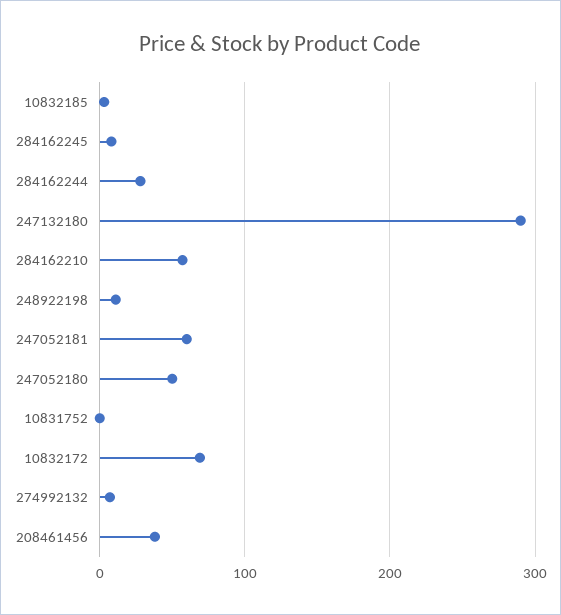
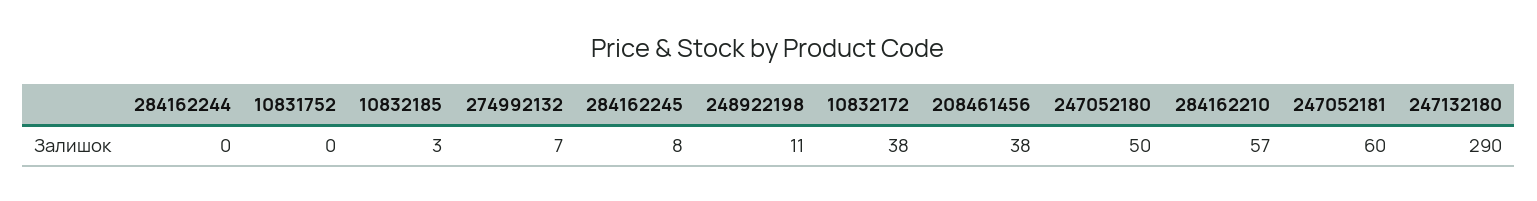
284162244: 30 -> 0
10832172: 70 -> 38

